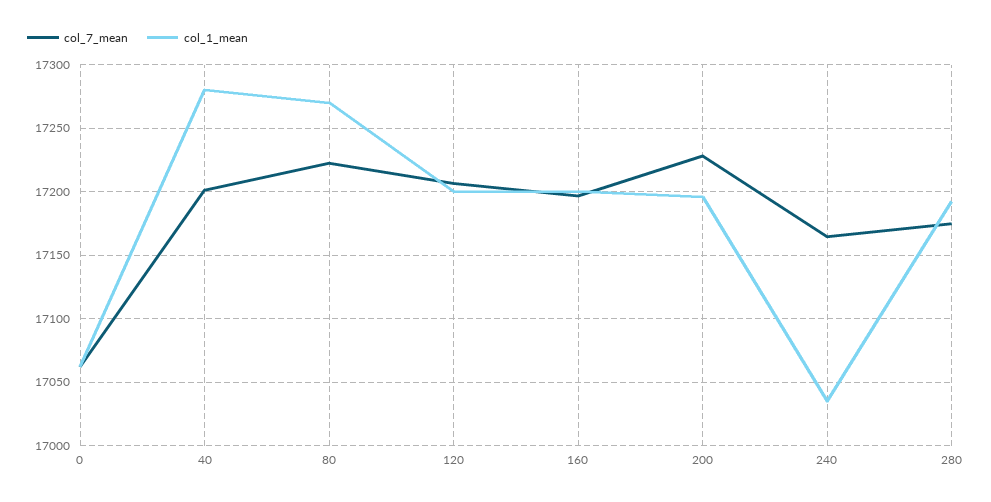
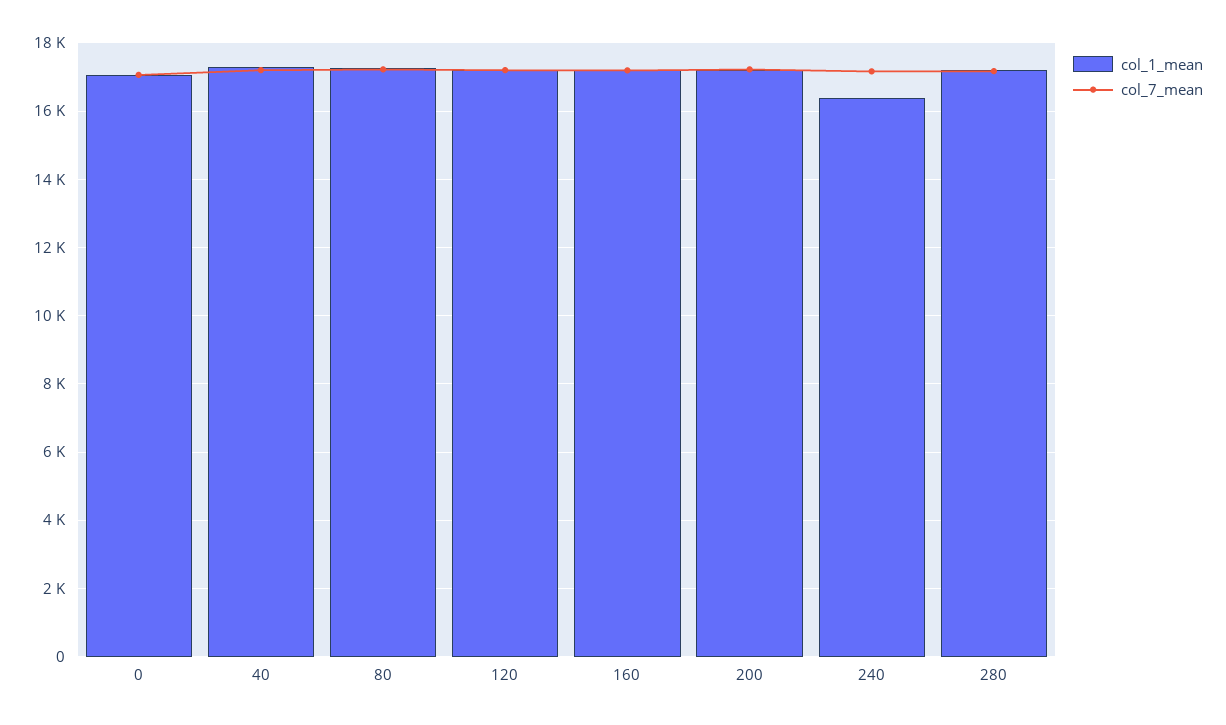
col_1_mean, 240: 17035 -> 16400

